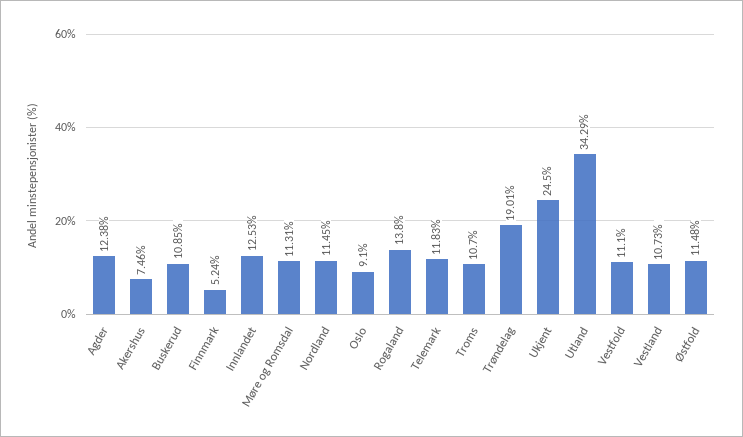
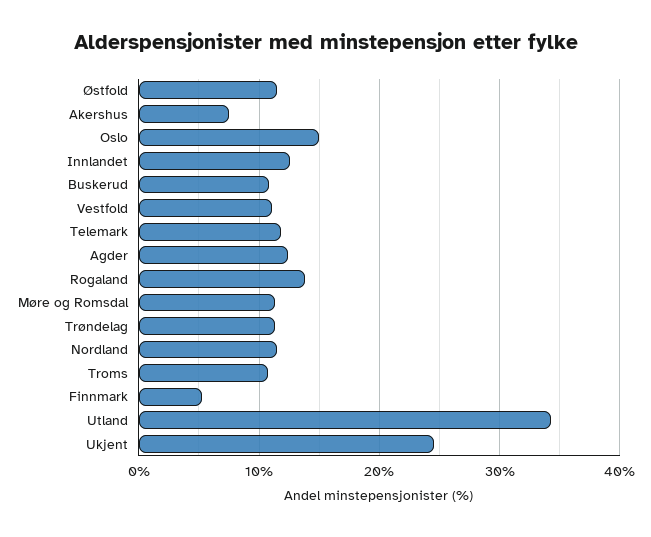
Oslo: 9.1 -> 15
Trøndelag: 19.01 -> 11
Vestland: 10.73 -> none

